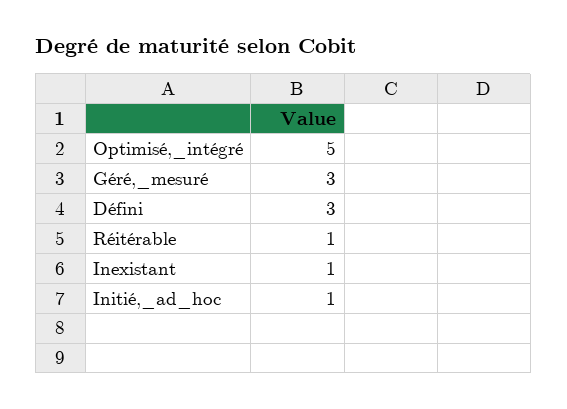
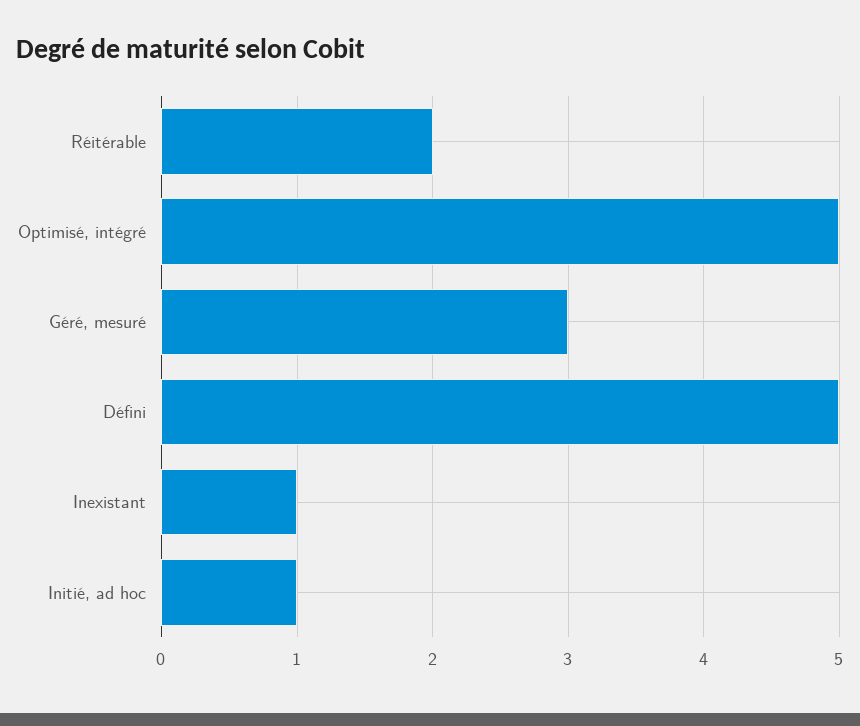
Défini: 3 -> 5
Réitérable: 1 -> 2

